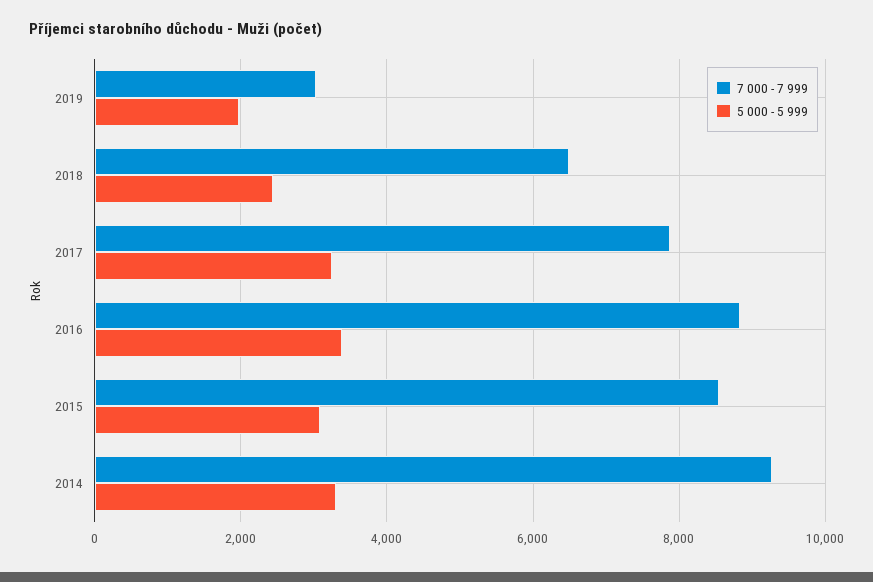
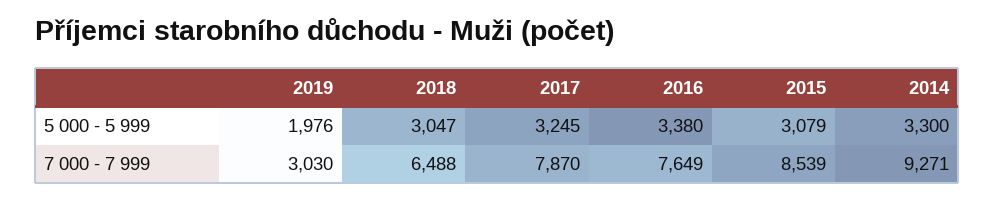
5 000 - 5 999, 2018: 2400 -> 3047
7 000 - 7 999, 2016: 8800 -> 7649

